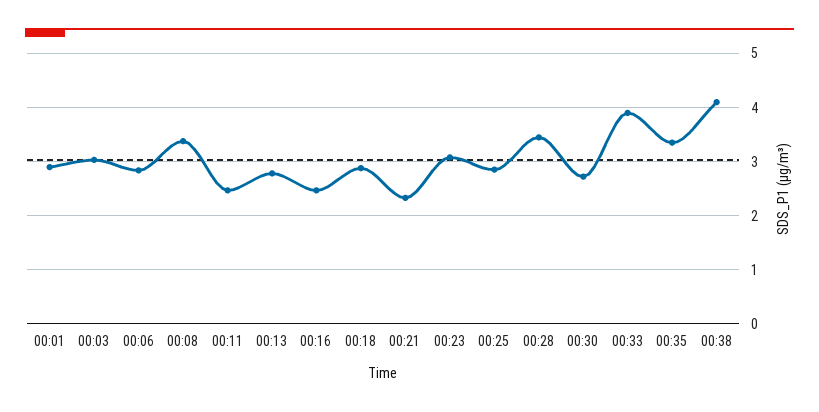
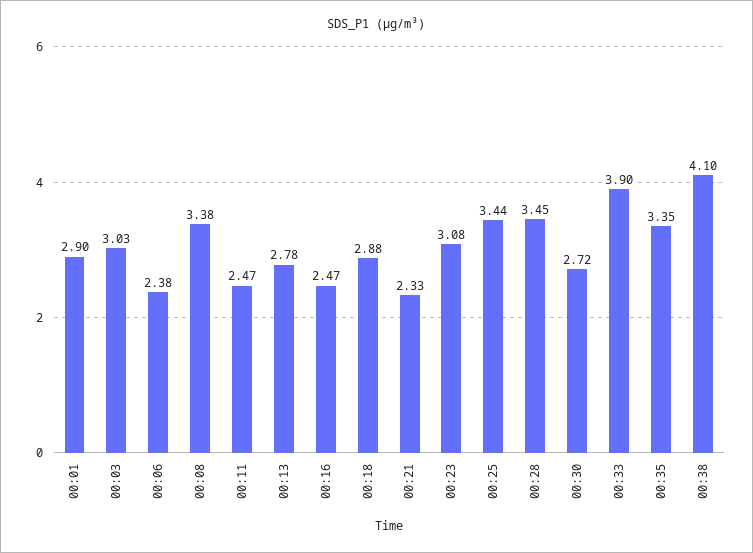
00:06: 2.8 -> 2.38
00:25: 2.8 -> 3.44

